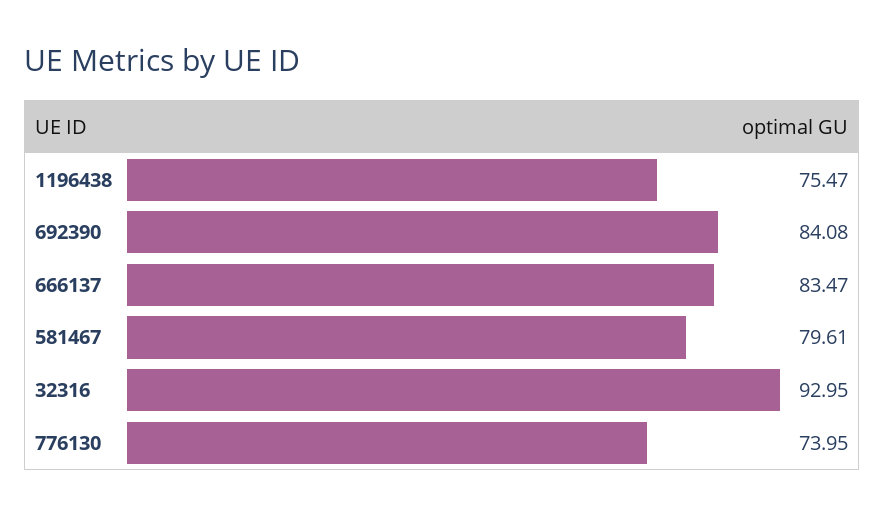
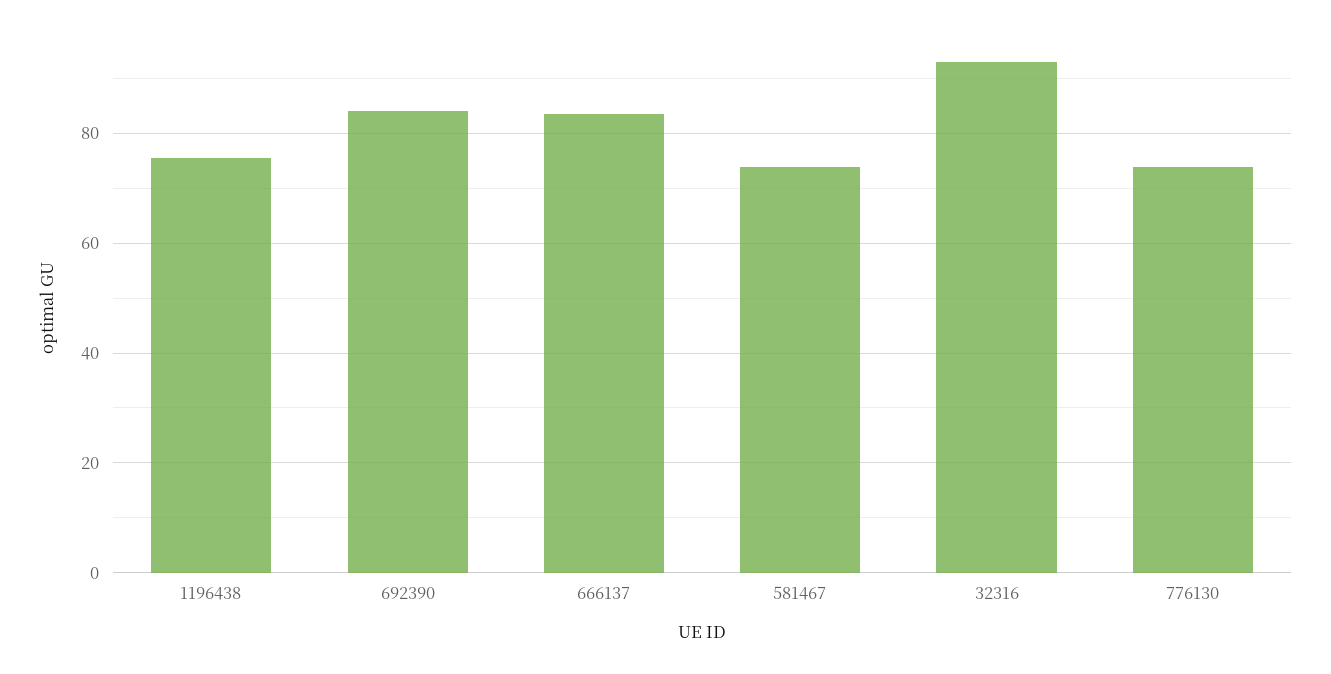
581467: 79.61 -> 74

